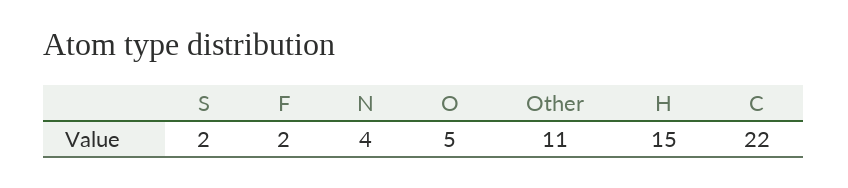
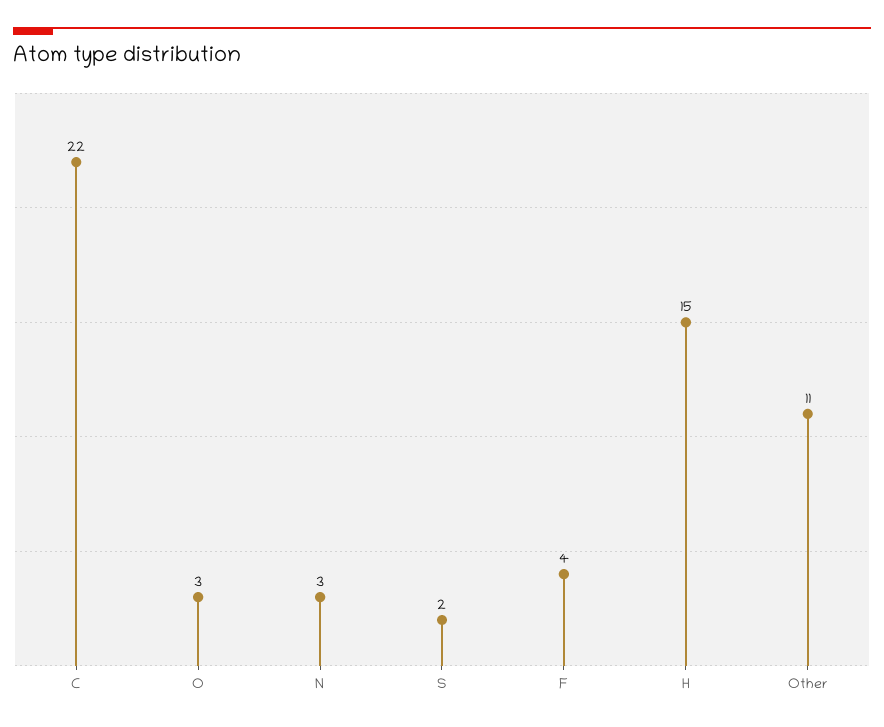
F: 2 -> 4
N: 4 -> 3
O: 5 -> 3

